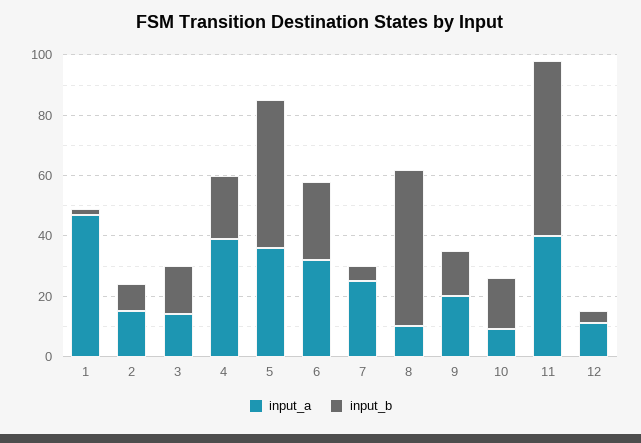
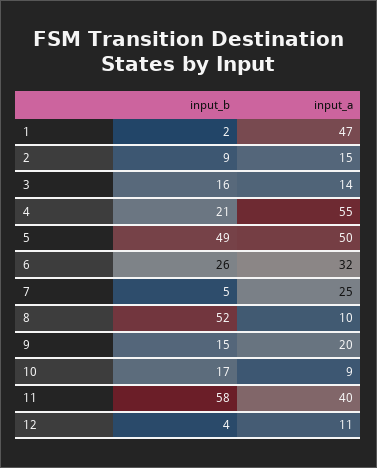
input_a, 4: 40 -> 55
input_a, 5: 35 -> 50

